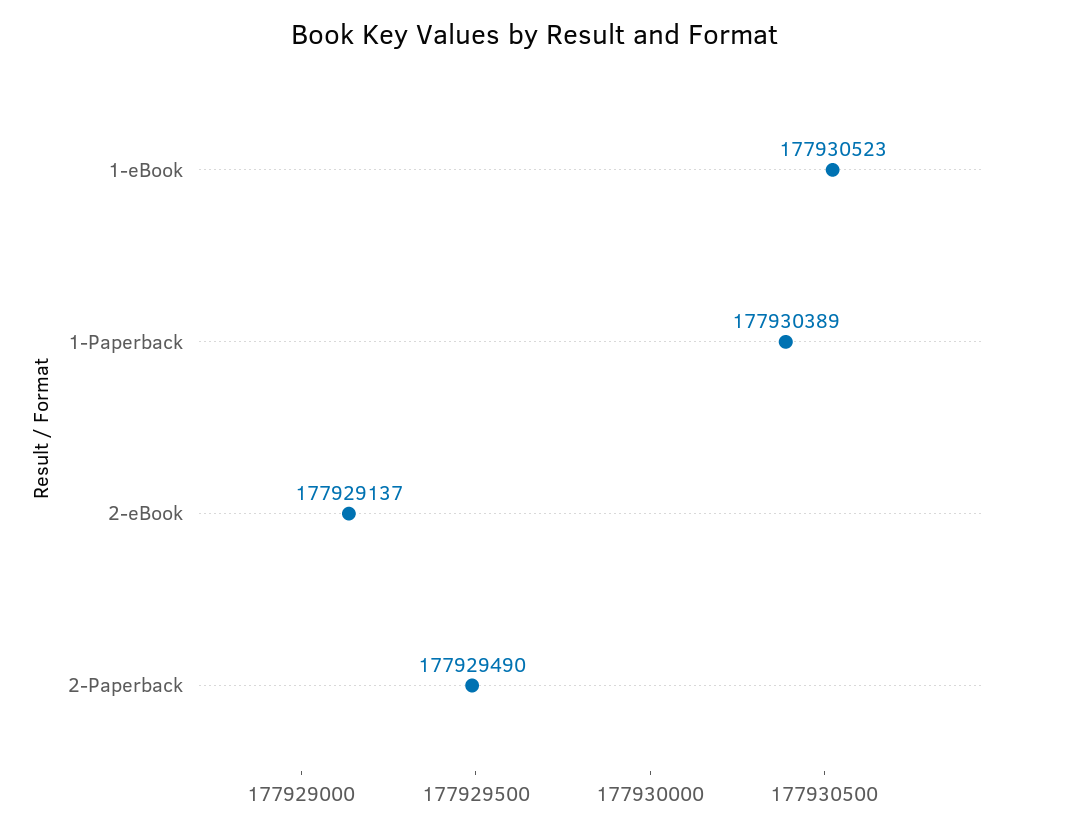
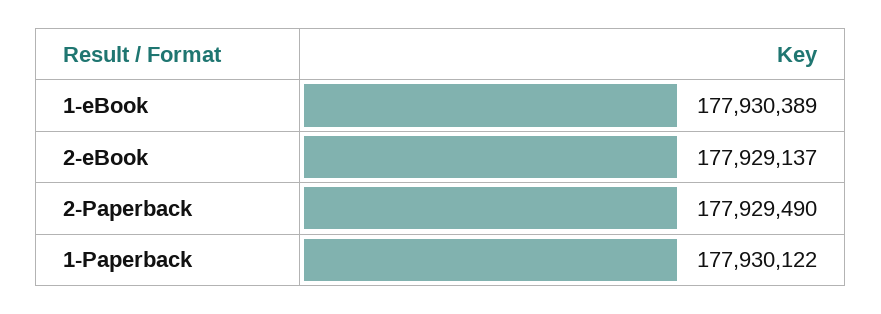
1-eBook: 177930523 -> 177930389
1-Paperback: 177930389 -> 177930122

